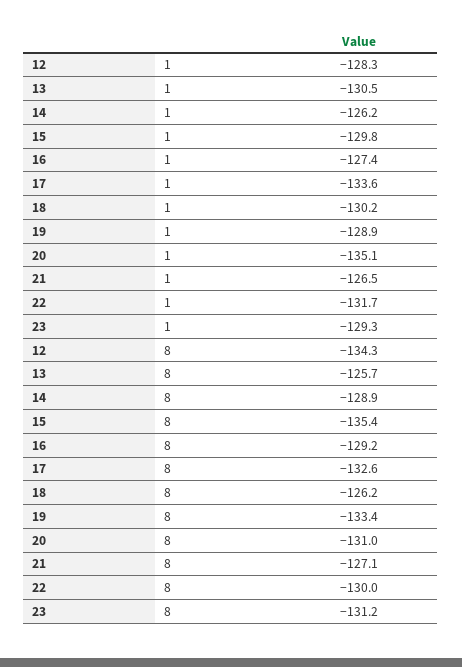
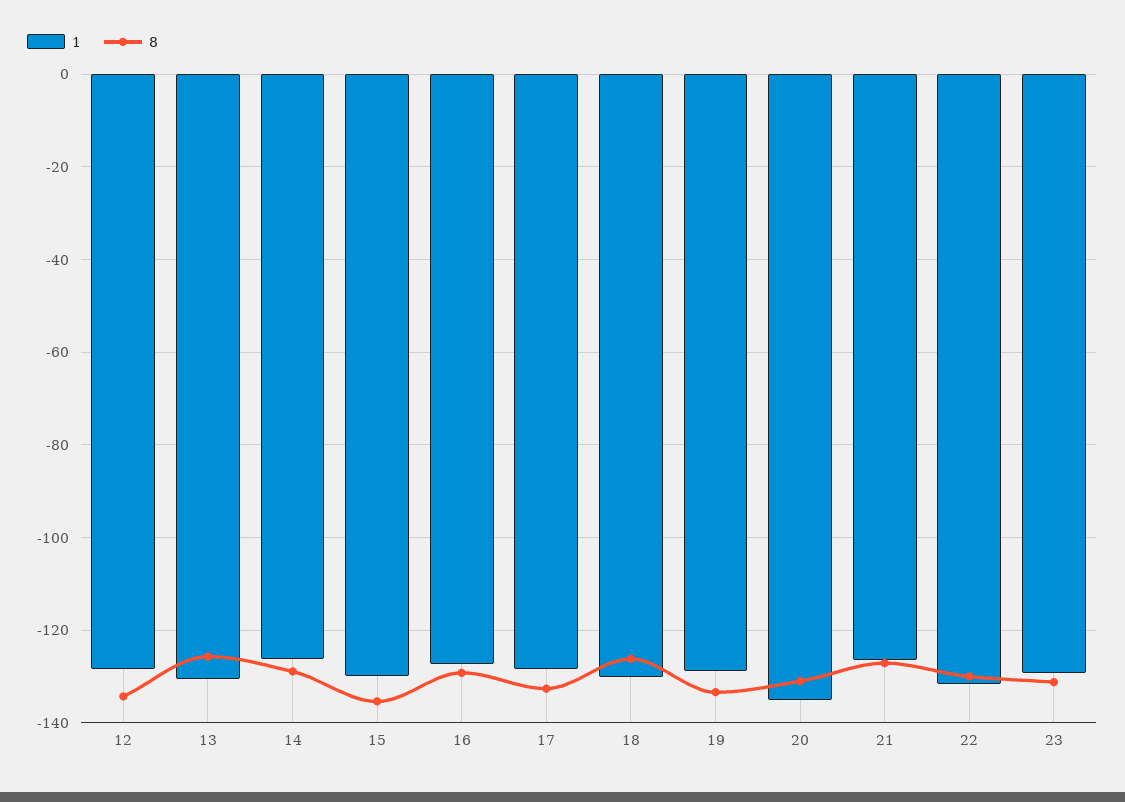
1, 17: -133.6 -> -128

